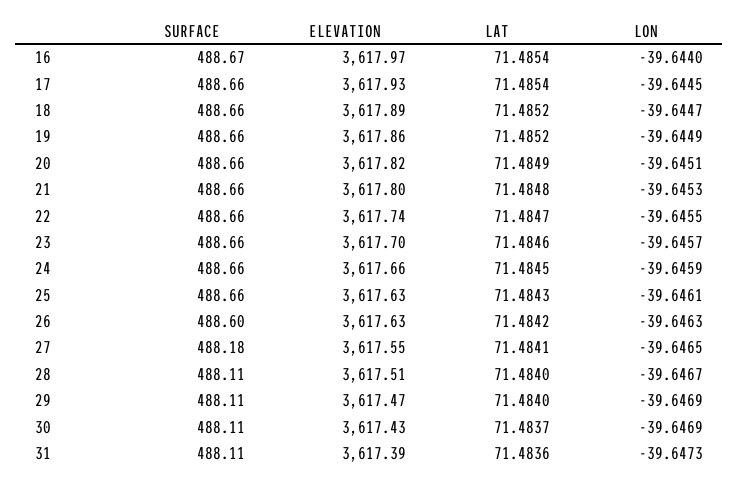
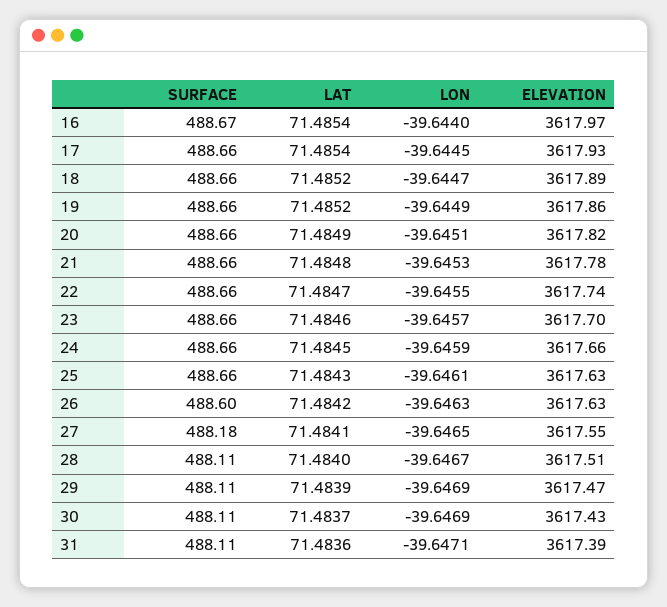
ELEVATION, 21: 3617.8 -> 3617.78
LAT, 29: 71.484 -> 71.4839
LON, 31: -39.6473 -> -39.6471

